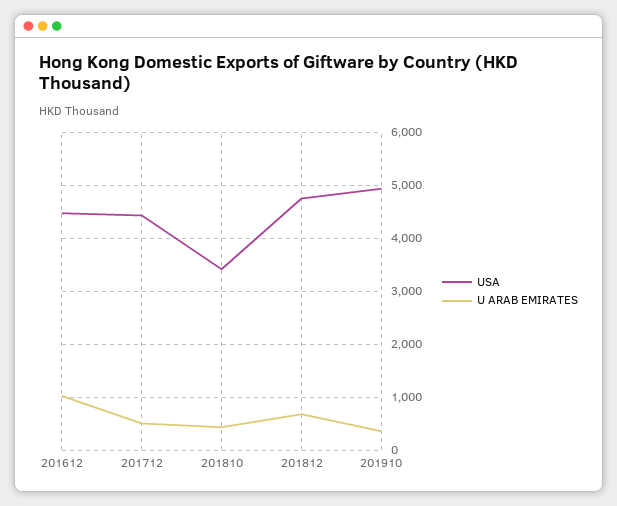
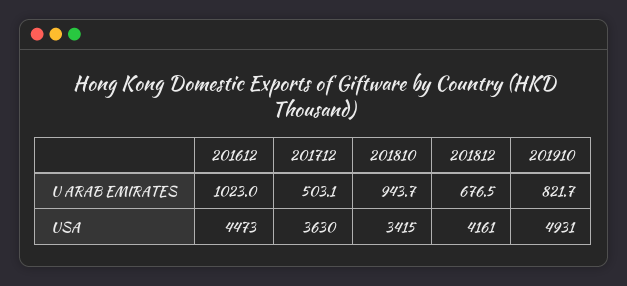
USA, 201712: 4400 -> 3630
U ARAB EMIRATES, 201810: 400 -> 943.7
USA, 201812: 4800 -> 4161
U ARAB EMIRATES, 201910: 400 -> 821.7

